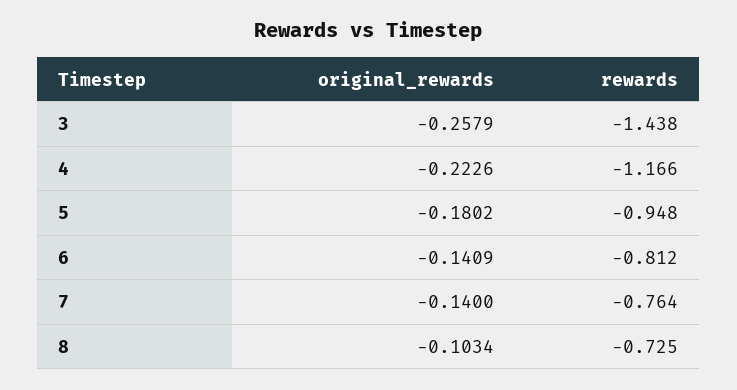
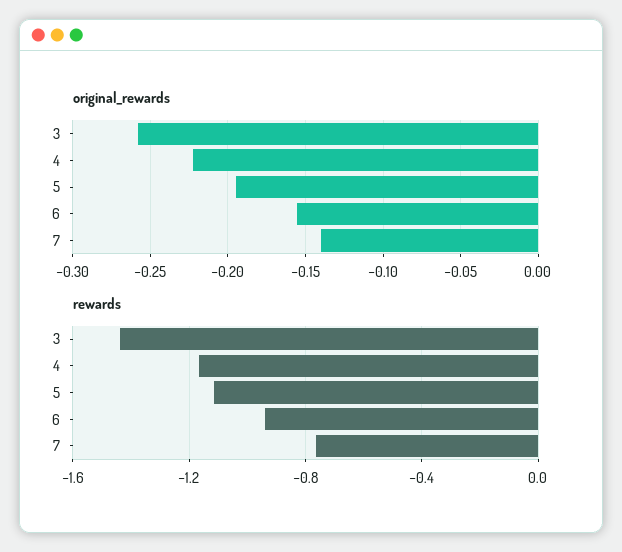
original_rewards, 5: -0.1802 -> -0.195
rewards, 5: -0.948 -> -1.1
original_rewards, 6: -0.1409 -> -0.155
rewards, 6: -0.812 -> -0.95
original_rewards, 8: -0.1034 -> none
rewards, 8: -0.725 -> none

